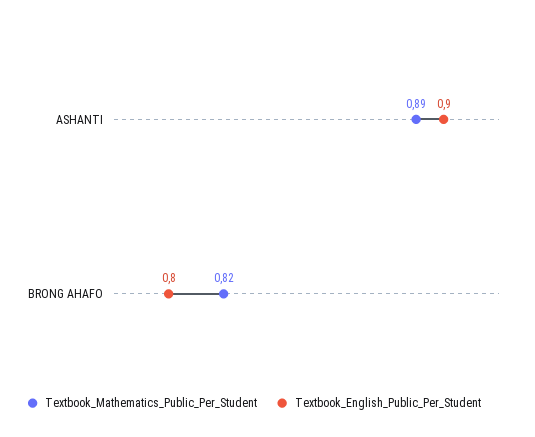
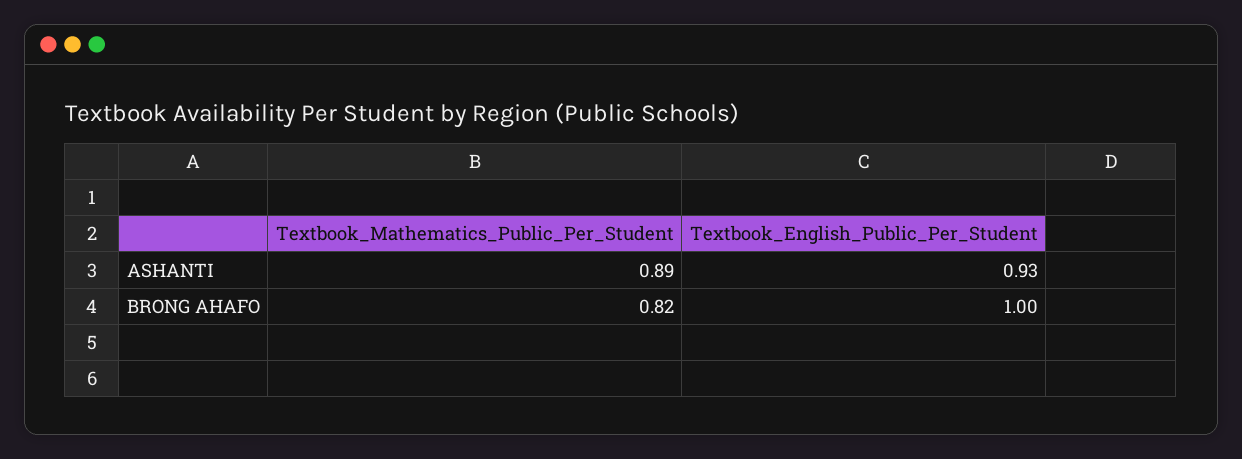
Textbook_English_Public_Per_Student, ASHANTI: 0.9 -> 0.93
Textbook_English_Public_Per_Student, BRONG AHAFO: 0.8 -> 1

